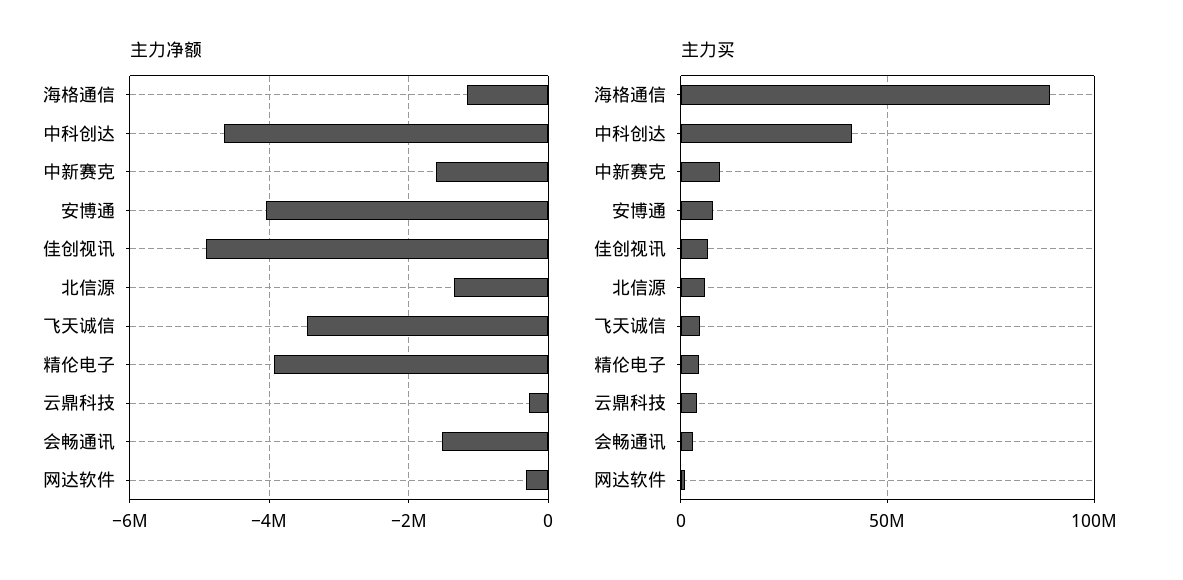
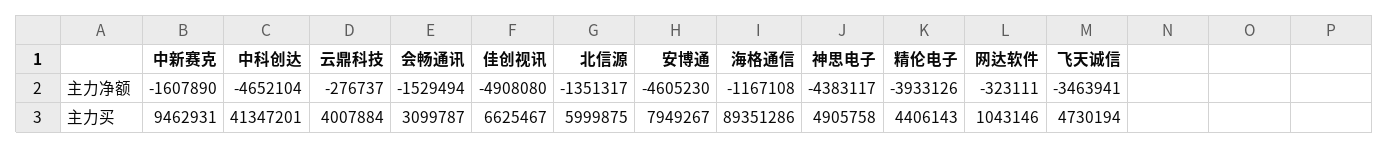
主力净额, 安博通: -4000000 -> -4605230
主力净额, 神思电子: none -> -4383117
主力买, 神思电子: none -> 4905758

